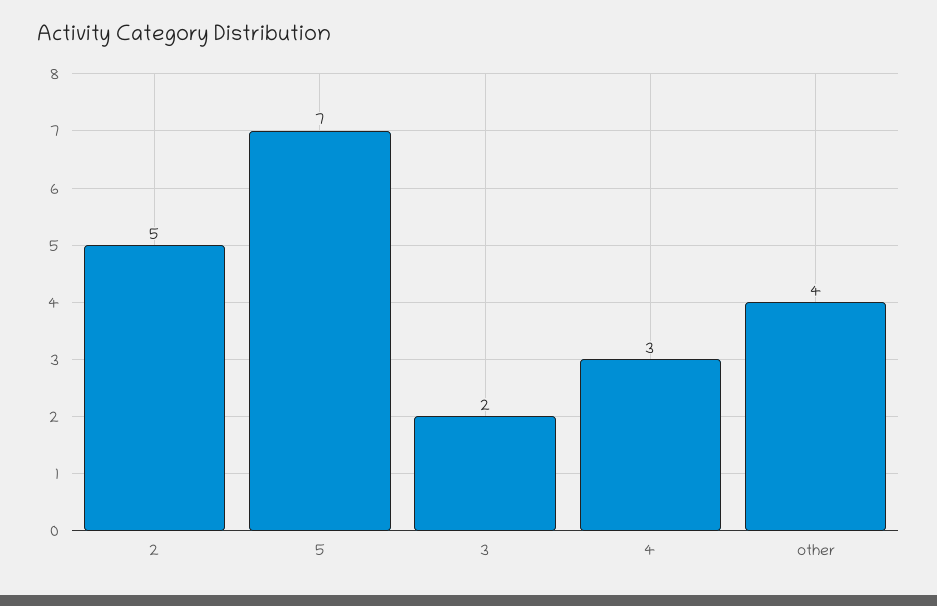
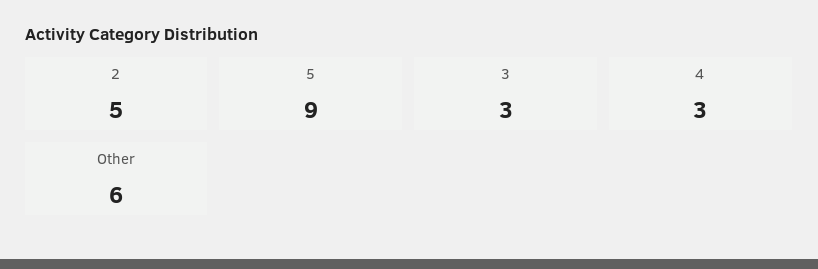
5: 7 -> 9
3: 2 -> 3
other: 4 -> 6

